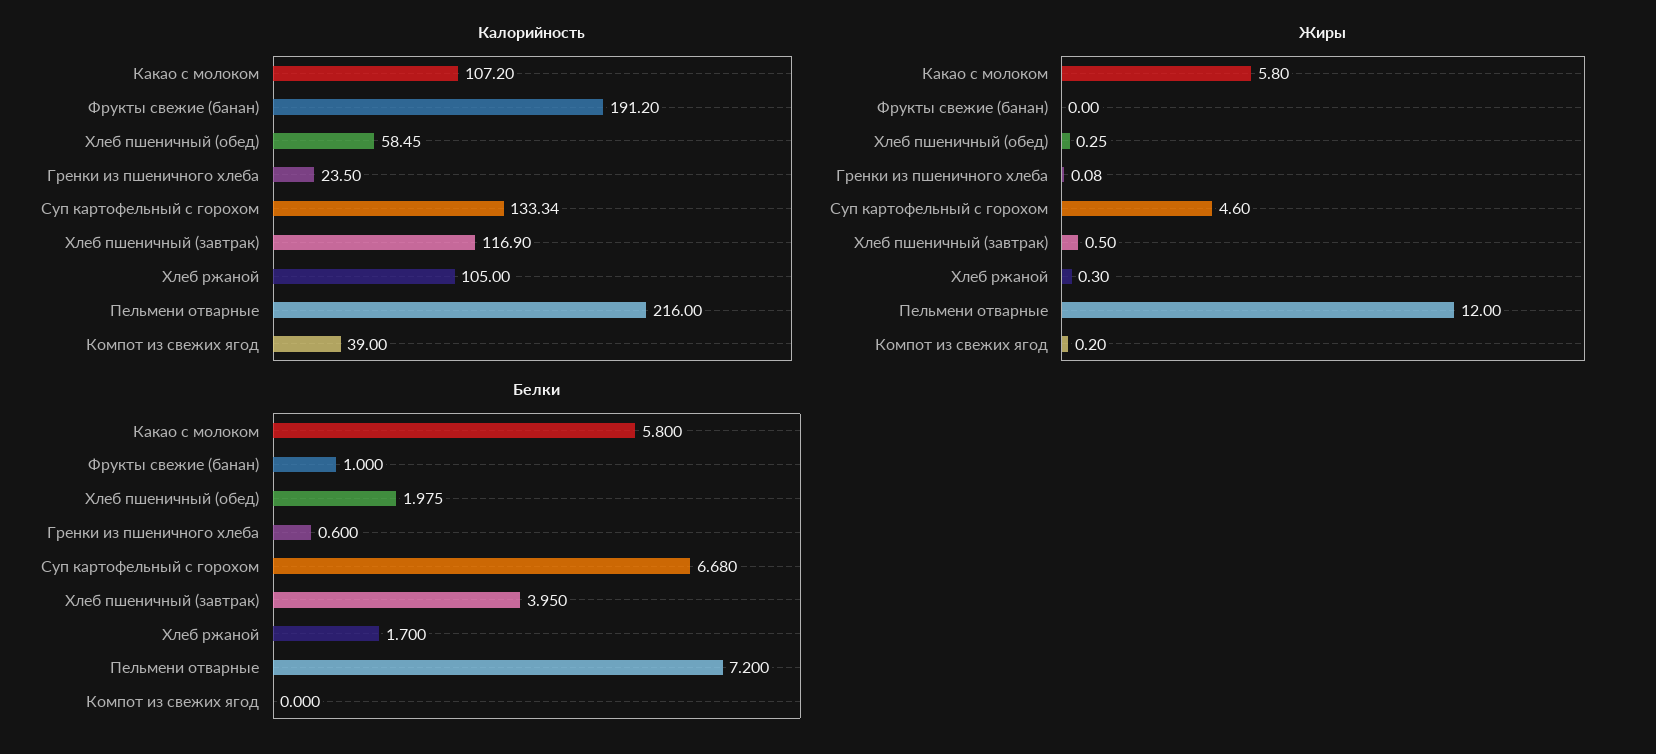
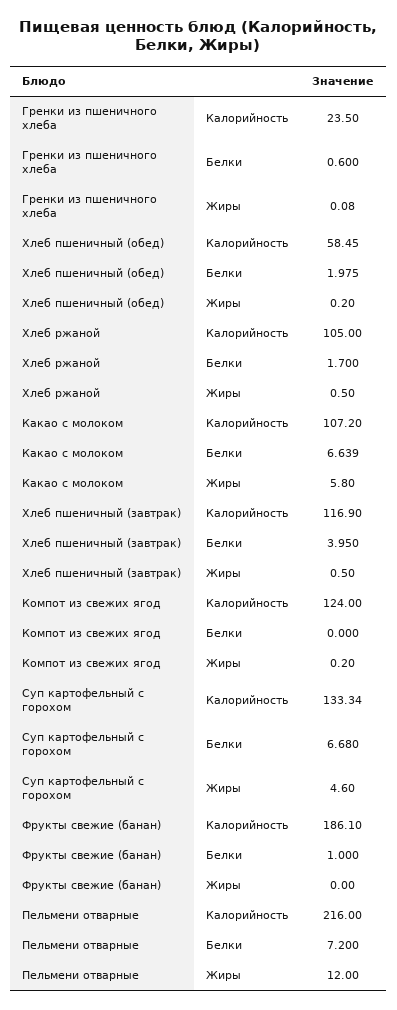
Калорийность, Фрукты свежие (банан): 191.2 -> 186.1
Калорийность, Компот из свежих ягод: 39 -> 124
Жиры, Хлеб пшеничный (обед): 0.25 -> 0.2
Жиры, Хлеб ржаной: 0.3 -> 0.5
Белки, Какао с молоком: 5.8 -> 6.639

